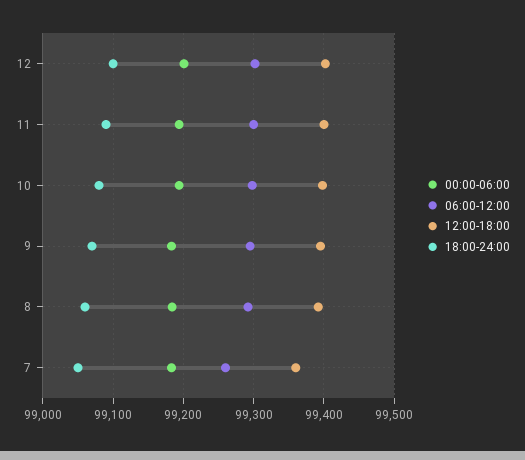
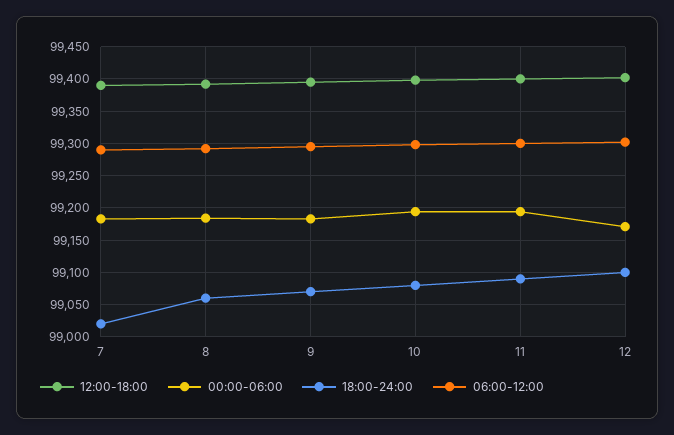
00:00-06:00, 12: 99200 -> 99170
06:00-12:00, 7: 99260 -> 99290
12:00-18:00, 7: 99360 -> 99390
18:00-24:00, 7: 99050 -> 99020

